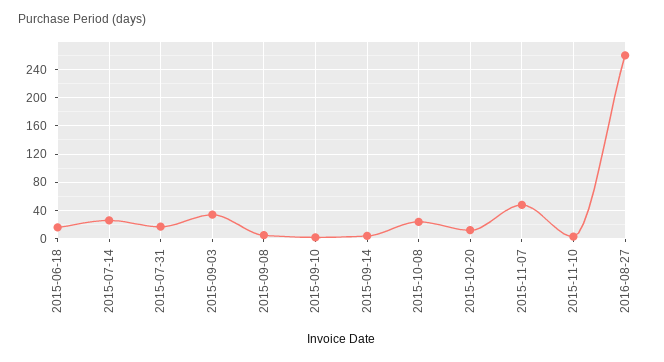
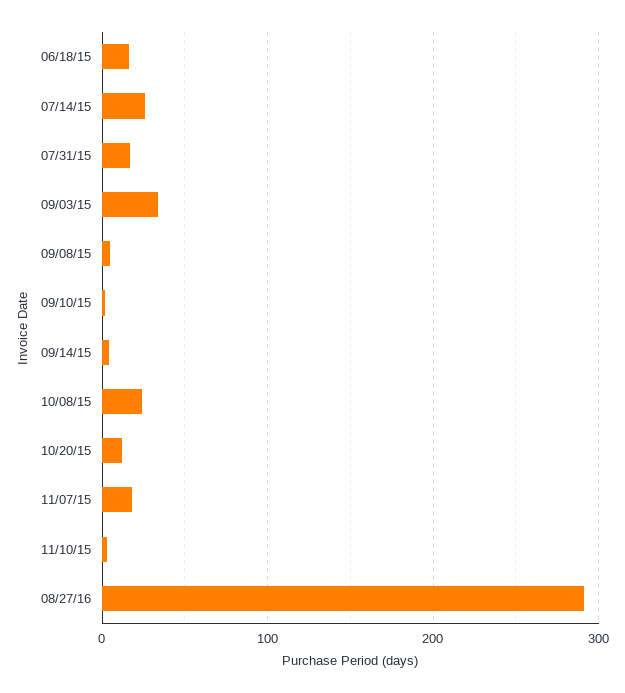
2015-11-07: 50 -> 20
2016-08-27: 260 -> 290

